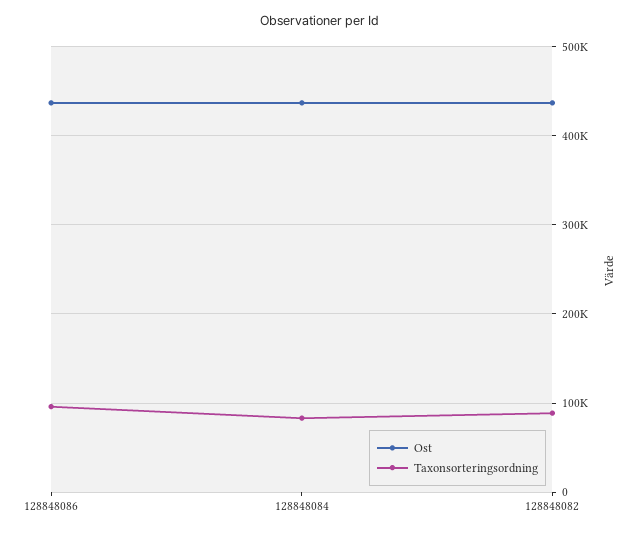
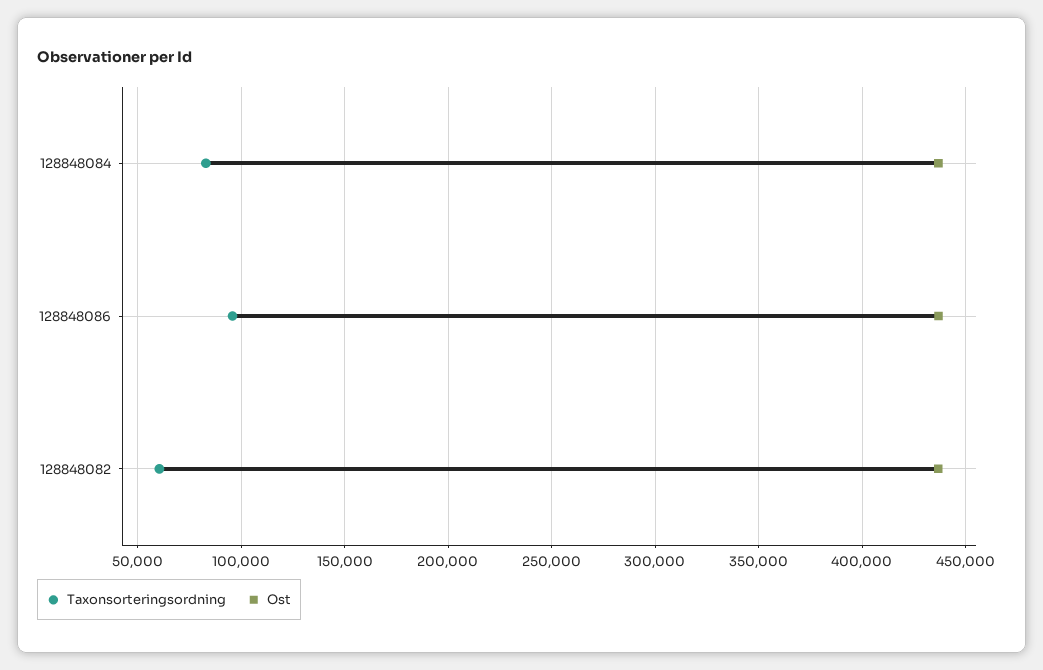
Taxonsorteringsordning, 128848082: 90000 -> 60000

